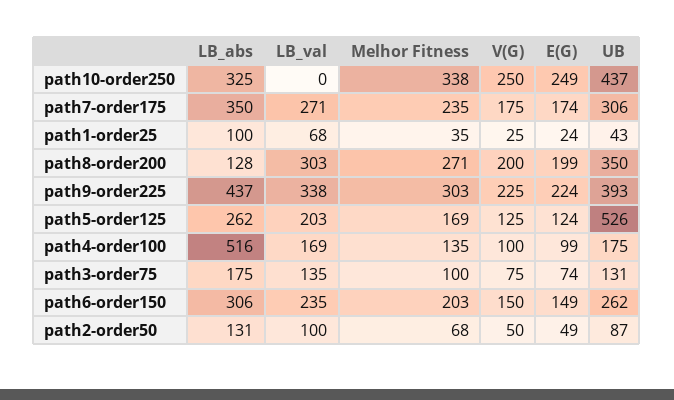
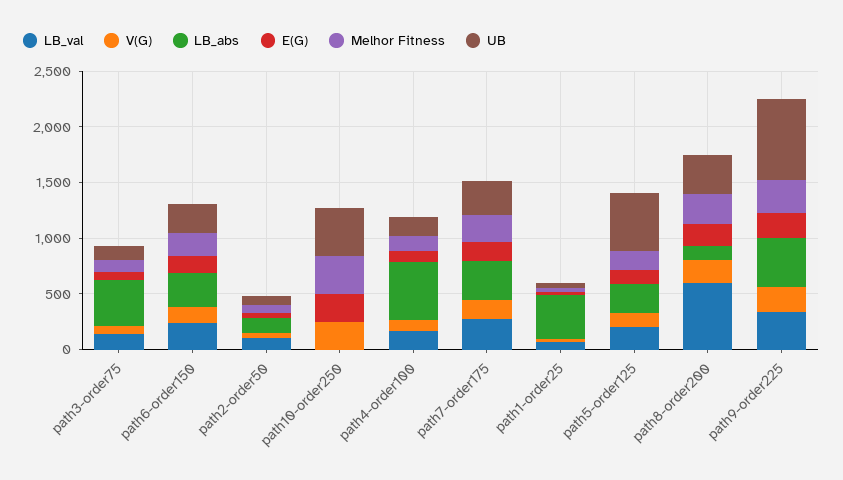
LB_abs, path10-order250: 325 -> 0
LB_abs, path1-order25: 100 -> 400
LB_val, path8-order200: 303 -> 600
UB, path9-order225: 393 -> 700
LB_abs, path3-order75: 175 -> 400

